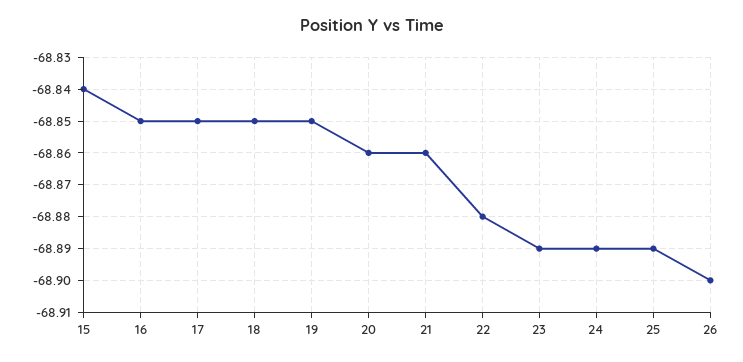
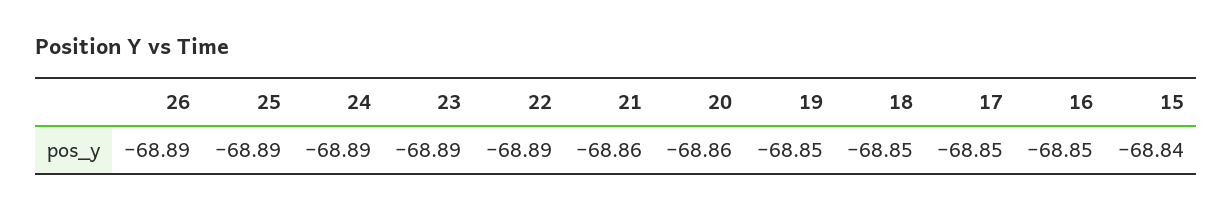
22: -68.88 -> -68.89
26: -68.9 -> -68.89

